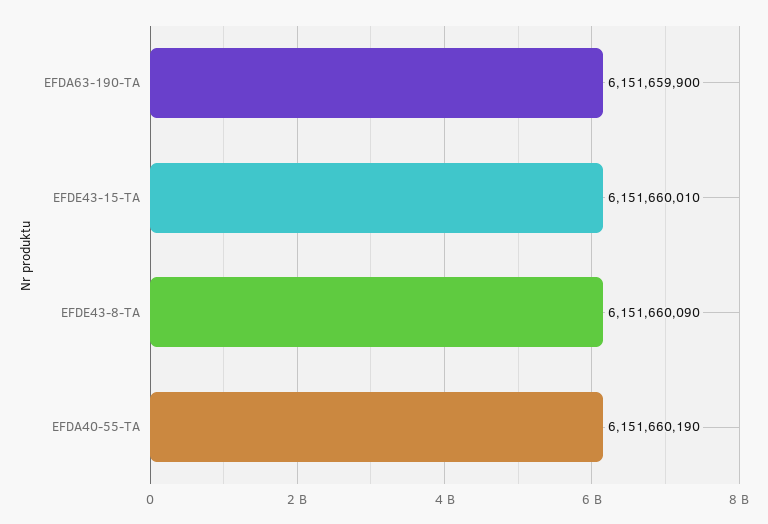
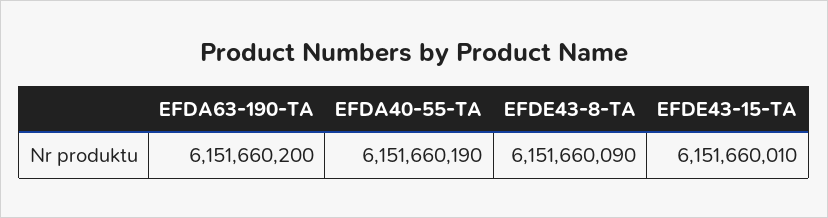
EFDA63-190-TA: 6151659900 -> 6151660200

